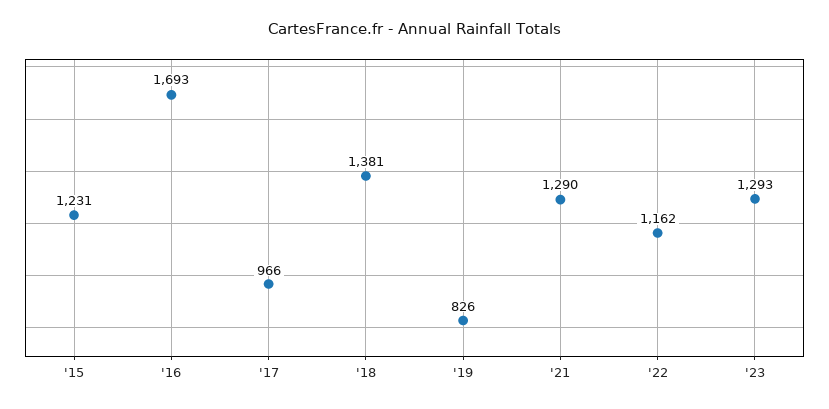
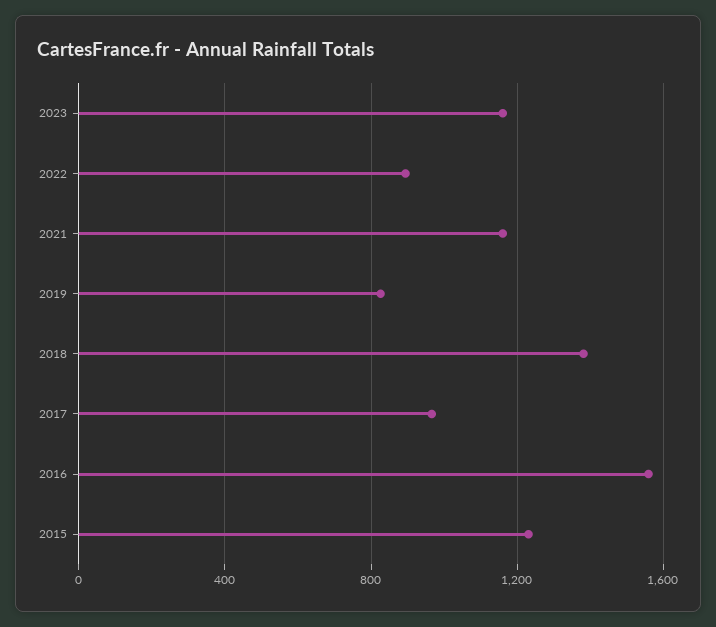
'16: 1693 -> 1550
'21: 1290 -> 1150
'22: 1162 -> 900
'23: 1293 -> 1150

